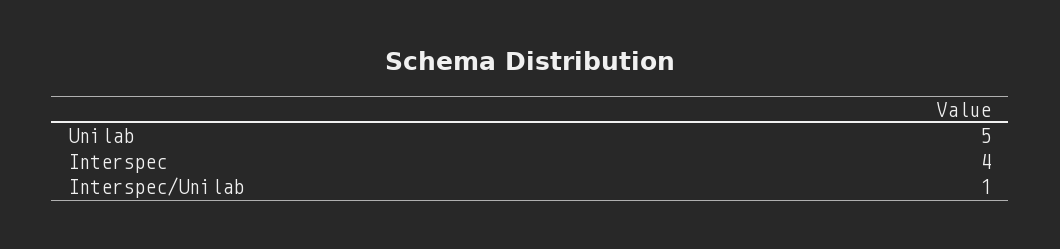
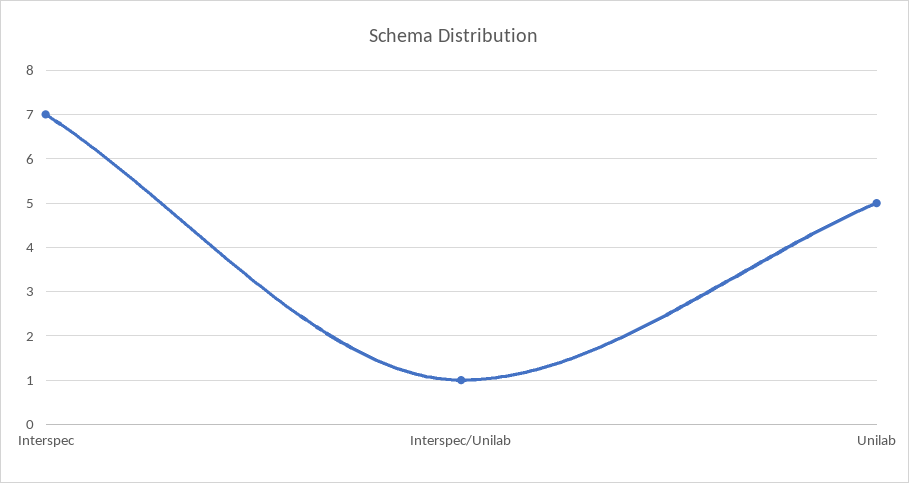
Interspec: 4 -> 7

